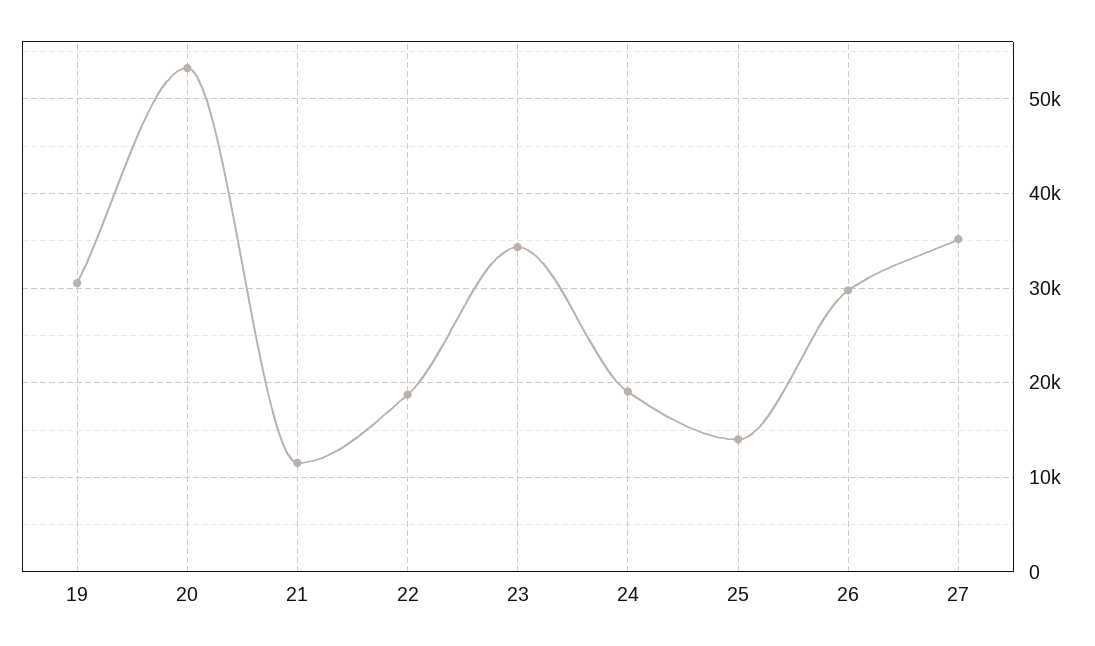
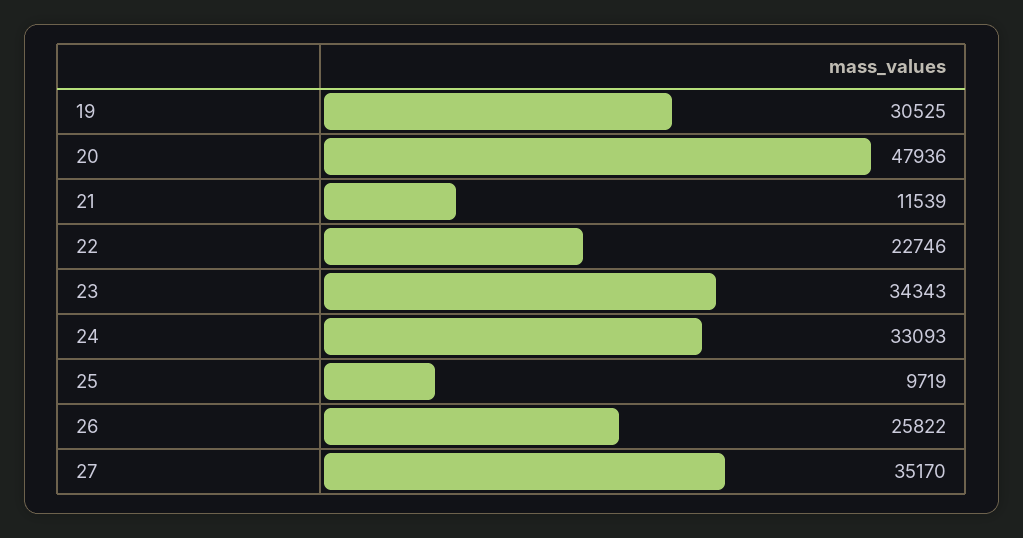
20: 53000 -> 47936
22: 19000 -> 22746
24: 19000 -> 33093
25: 14000 -> 9719
26: 30000 -> 25822

